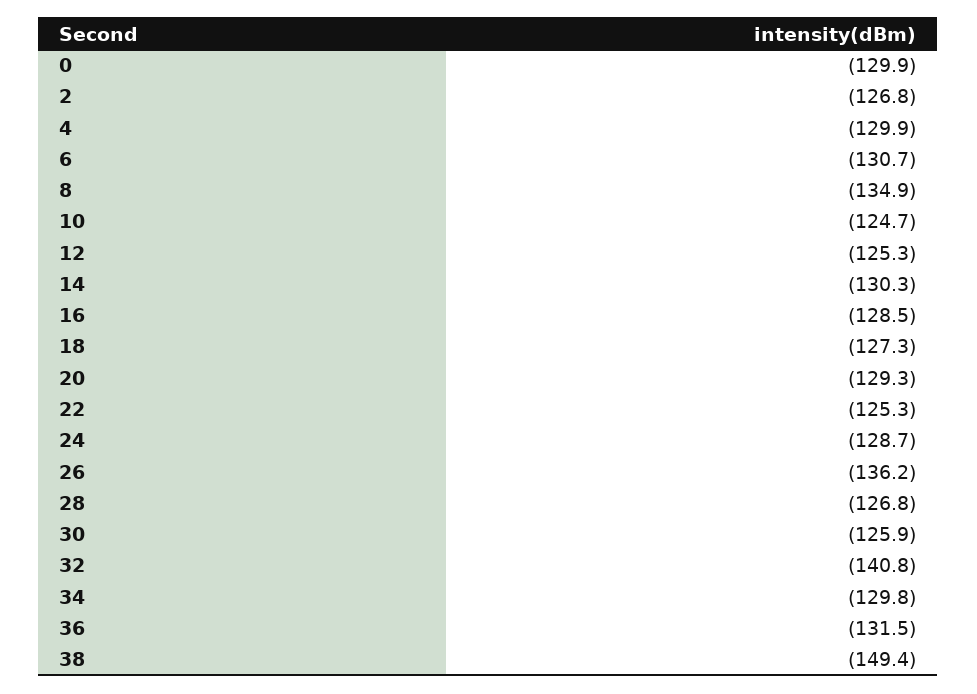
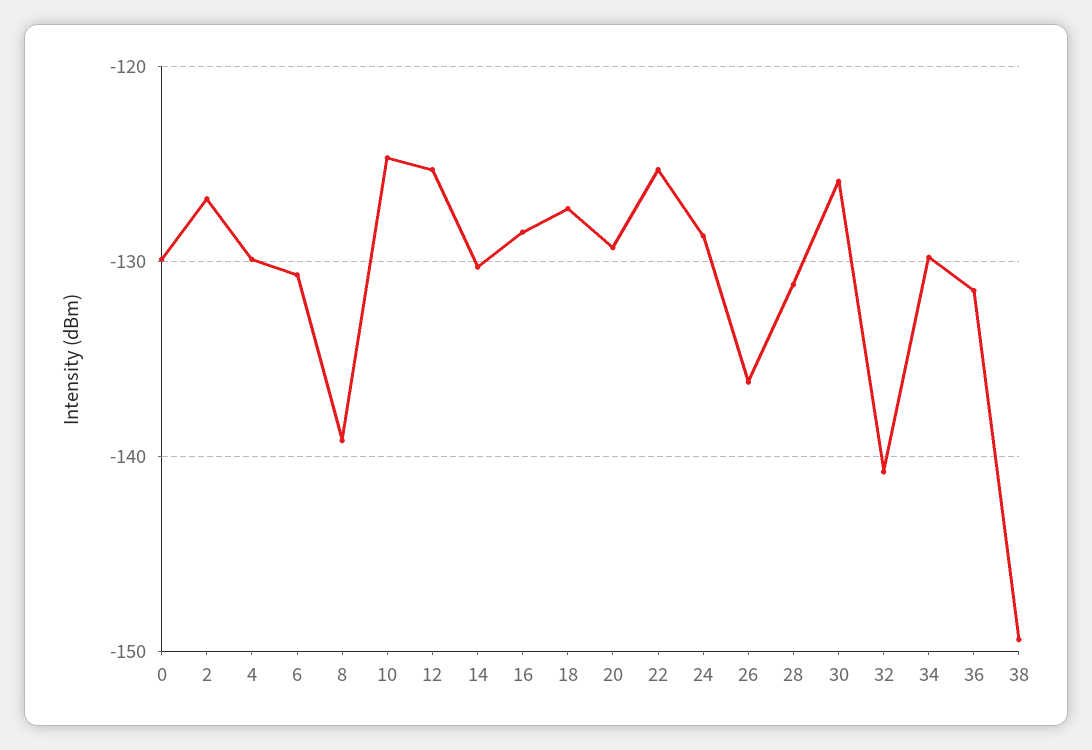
8: -134.9 -> -139
28: -126.8 -> -131

